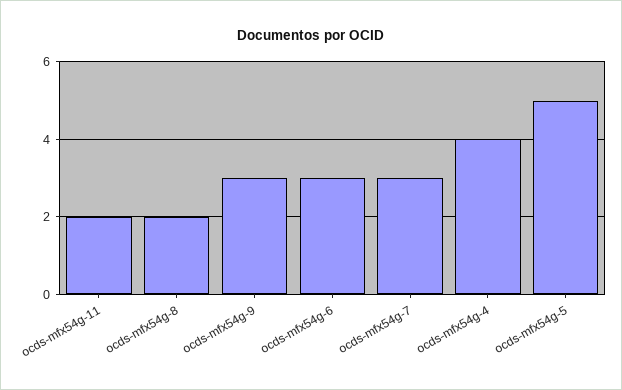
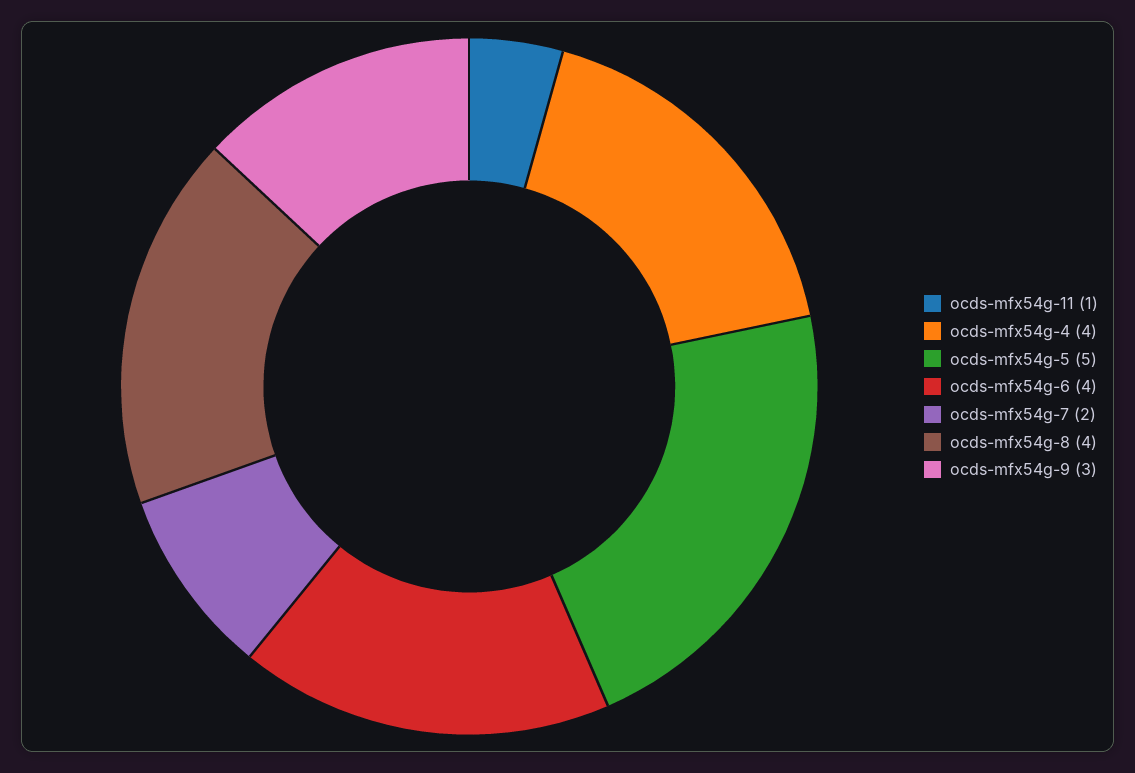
ocds-mfx54g-11: 2 -> 1
ocds-mfx54g-8: 2 -> 4
ocds-mfx54g-6: 3 -> 4
ocds-mfx54g-7: 3 -> 2

